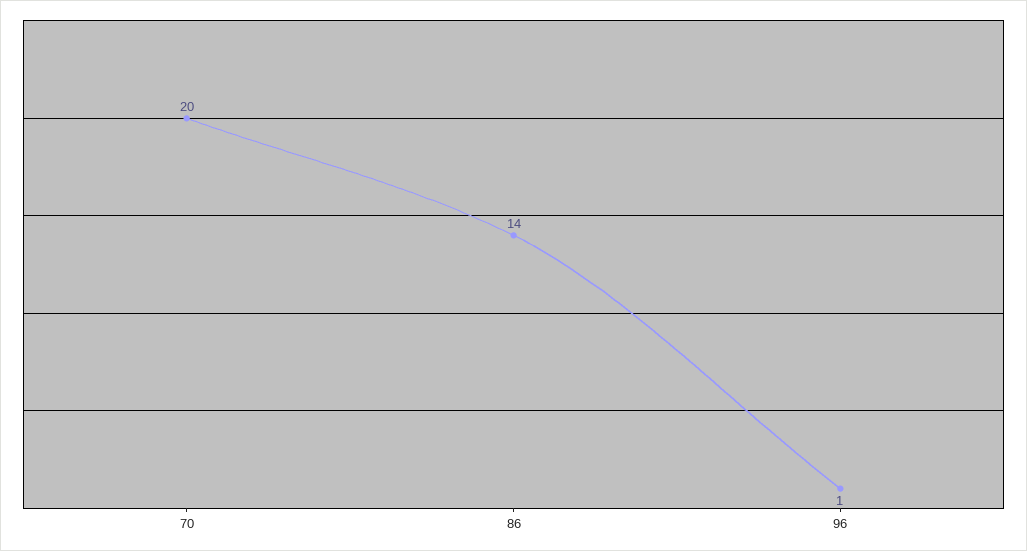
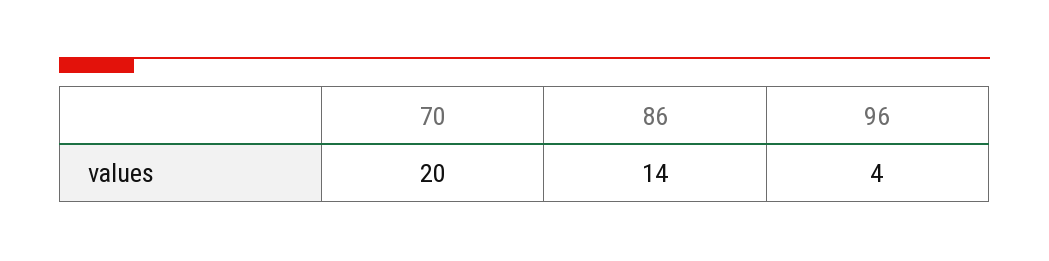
96: 1 -> 4

